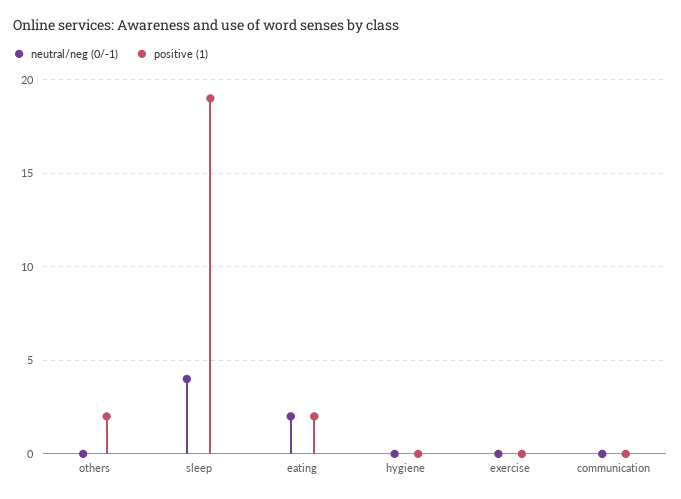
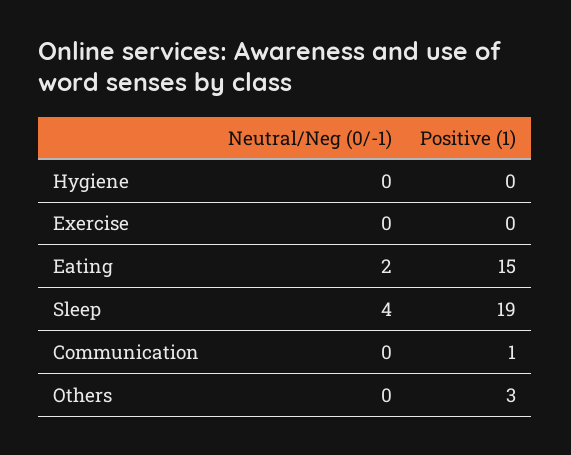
positive (1), others: 2 -> 3
positive (1), eating: 2 -> 15
positive (1), communication: 0 -> 1

